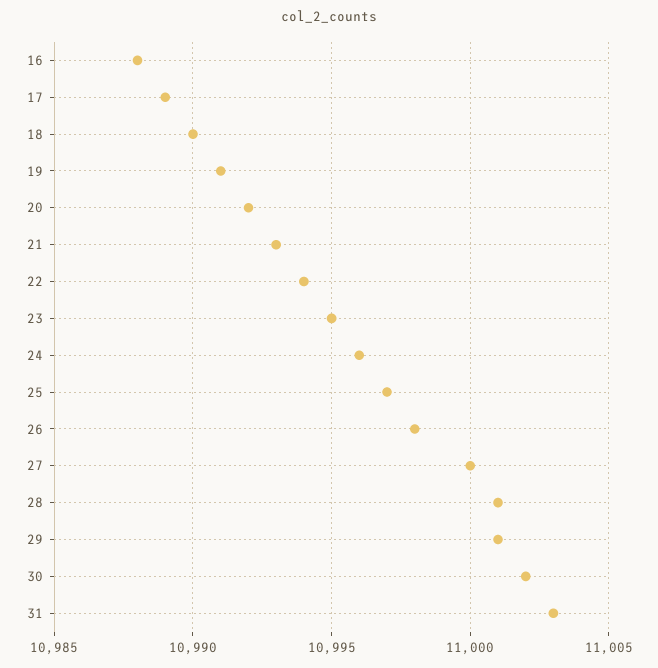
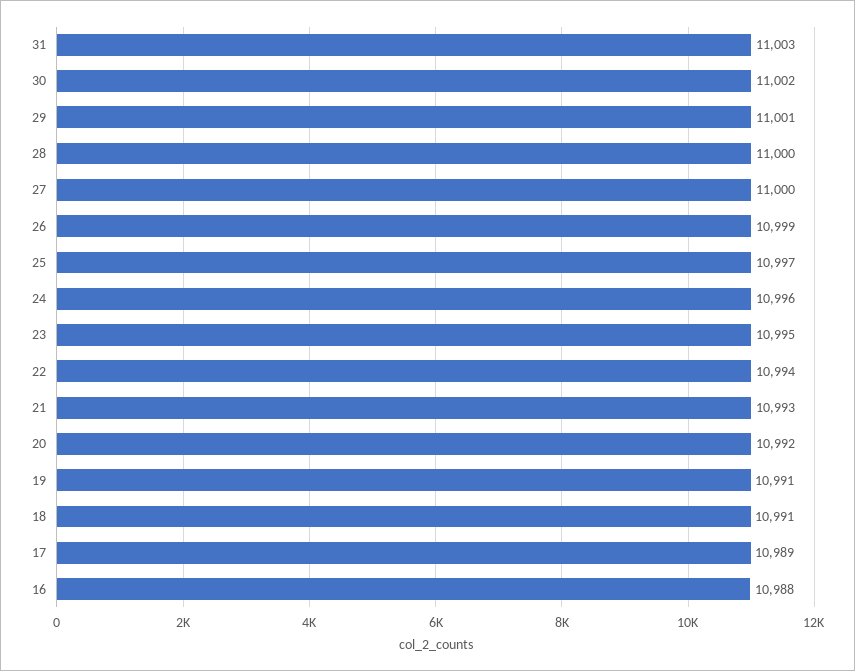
18: 10990 -> 10991
26: 10998 -> 10999
28: 11001 -> 11000

